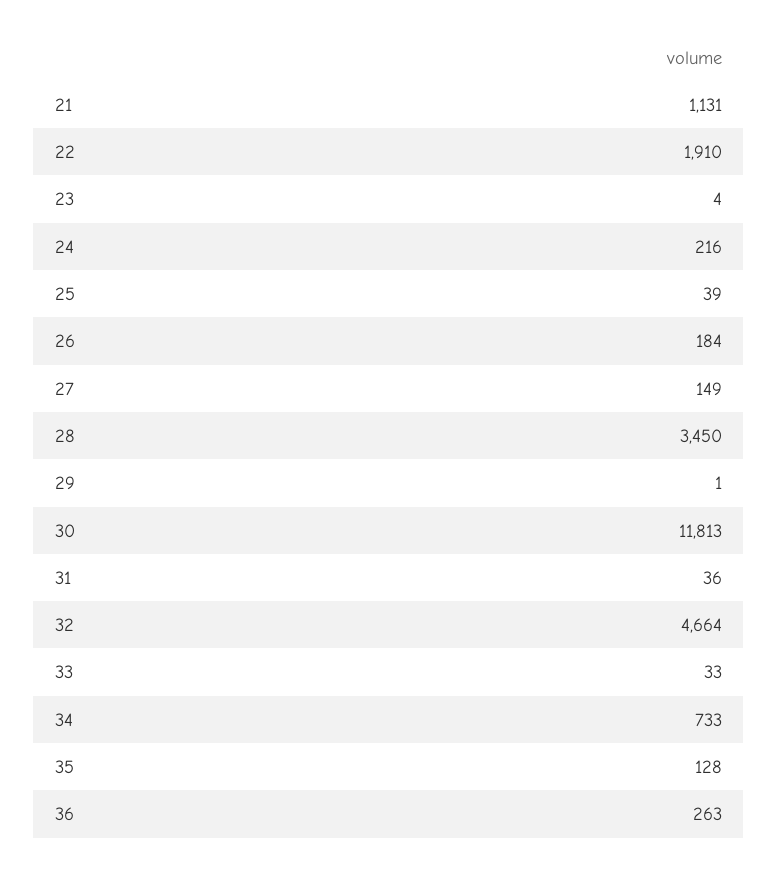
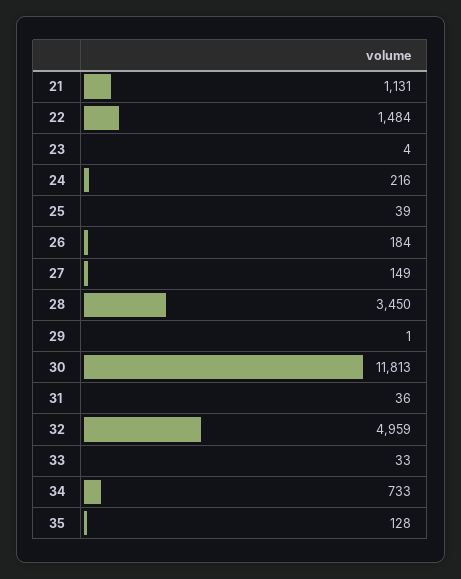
22: 1910 -> 1484
32: 4664 -> 4959
36: 263 -> none

